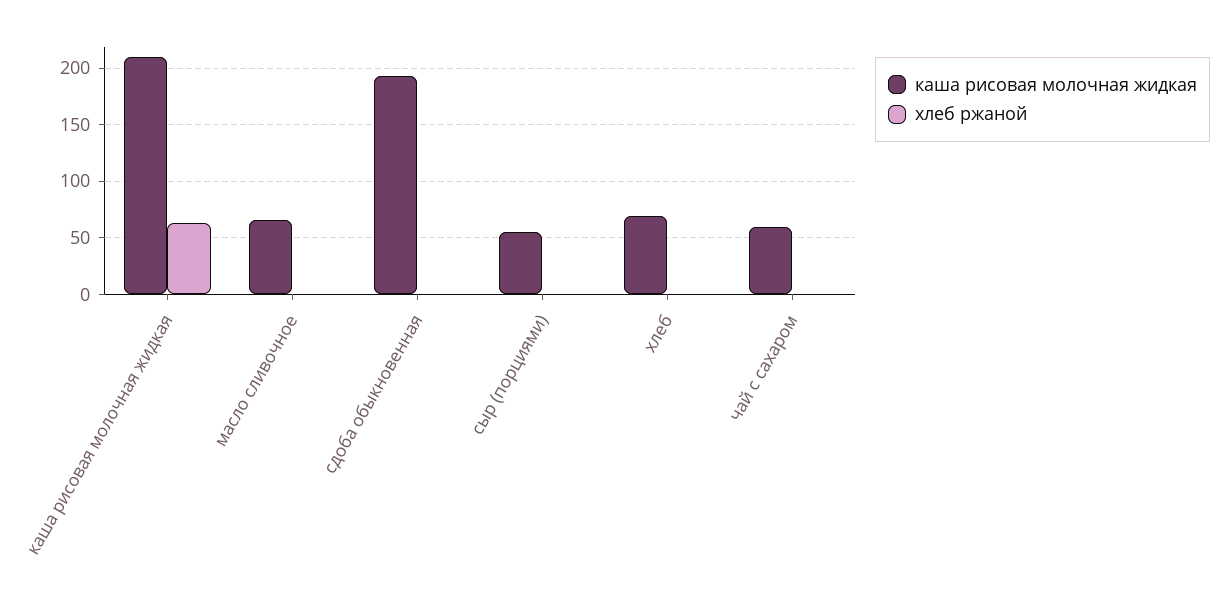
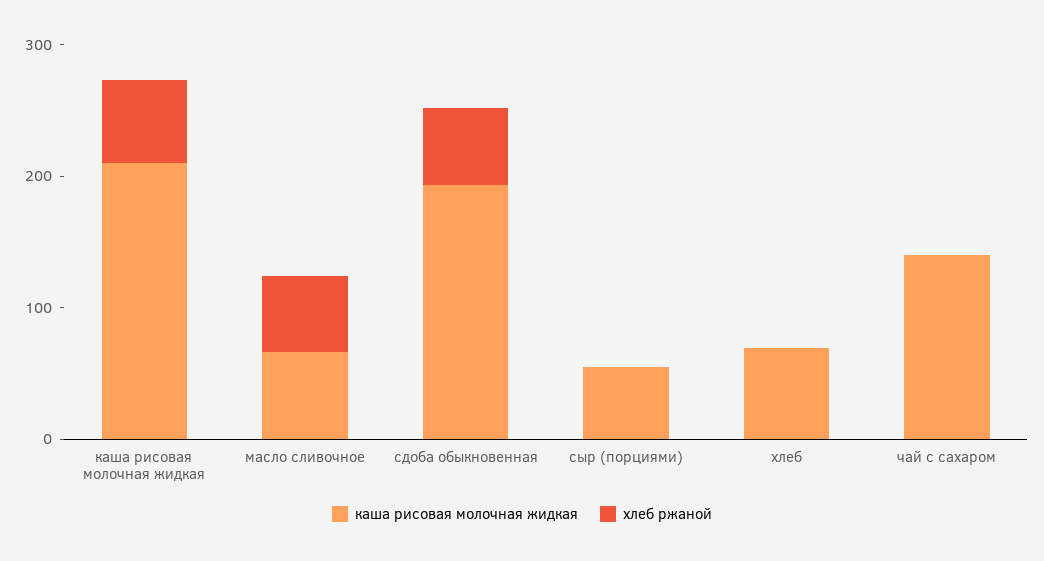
хлеб ржаной, масло сливочное: 0 -> 60
хлеб ржаной, сдоба обыкновенная: 0 -> 60
каша рисовая молочная жидкая, чай с сахаром: 60 -> 140

